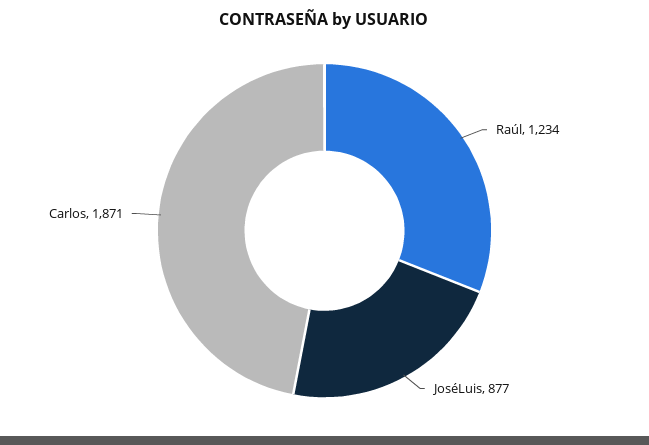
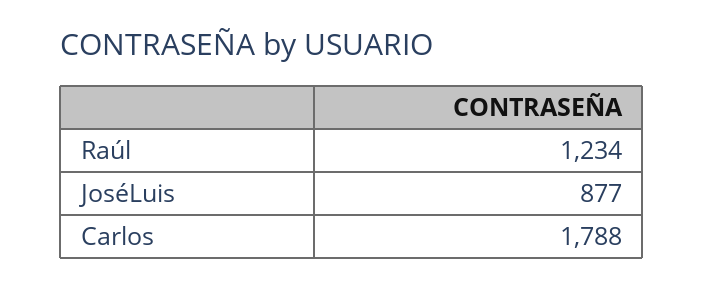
Carlos: 1871 -> 1788

